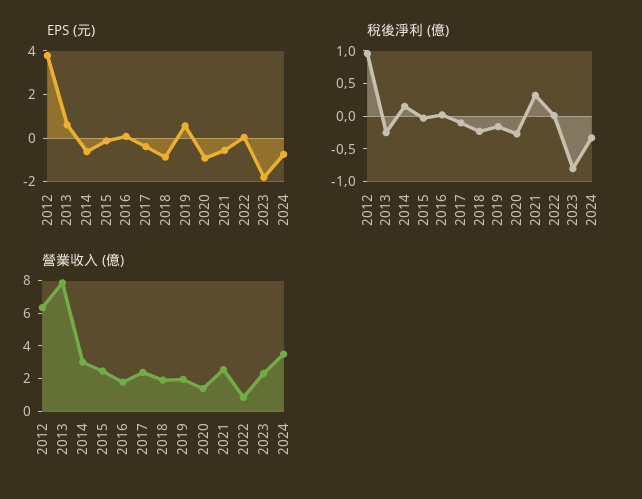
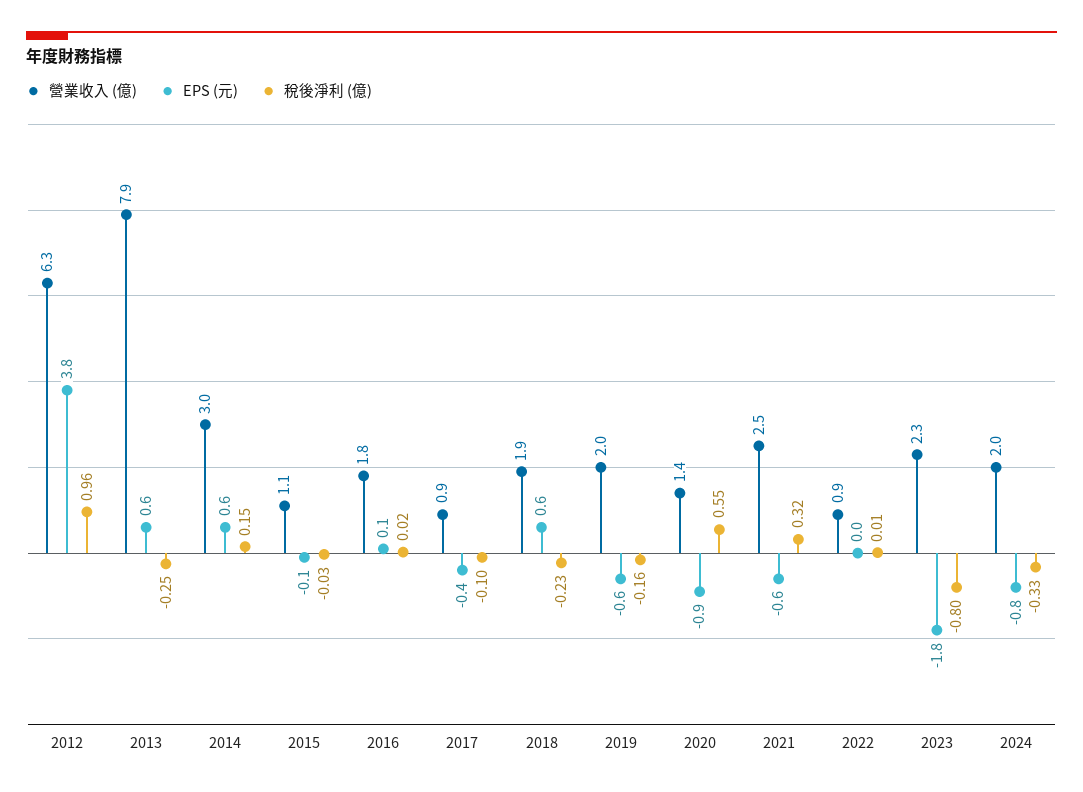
EPS (元), 2014: -0.5 -> 0.6
EPS (元), 2018: -1 -> 0.6
EPS (元), 2019: 0.5 -> -0.6
稅後淨利 (億), 2020: -0.25 -> 0.55
營業收入 (億), 2015: 2.5 -> 1.1
營業收入 (億), 2017: 2.5 -> 0.9
營業收入 (億), 2024: 3.5 -> 2

